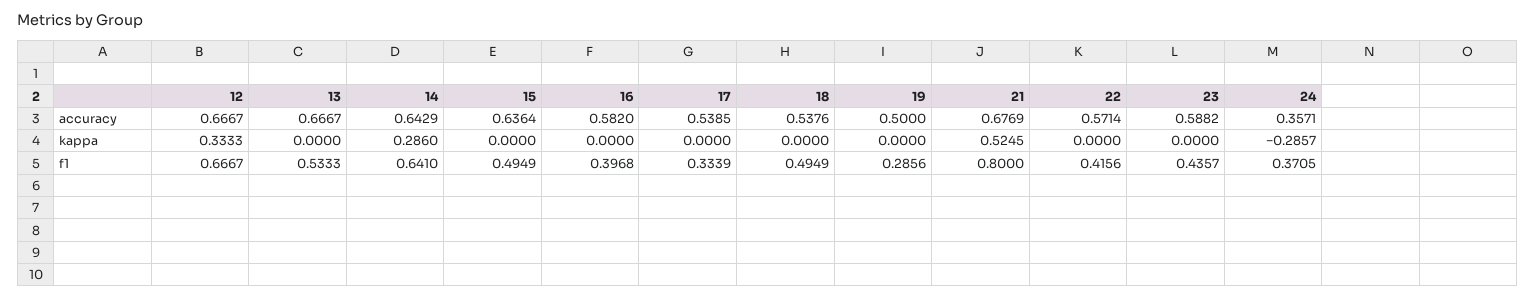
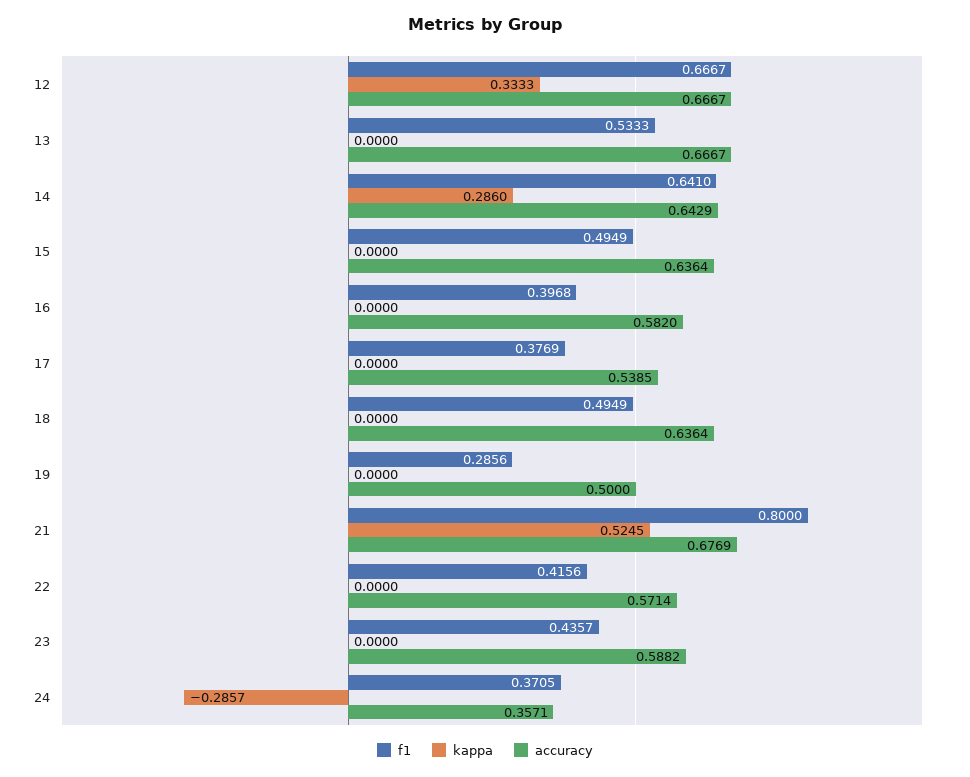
accuracy, 18: 0.5376 -> 0.6364
f1, 17: 0.3339 -> 0.3769

